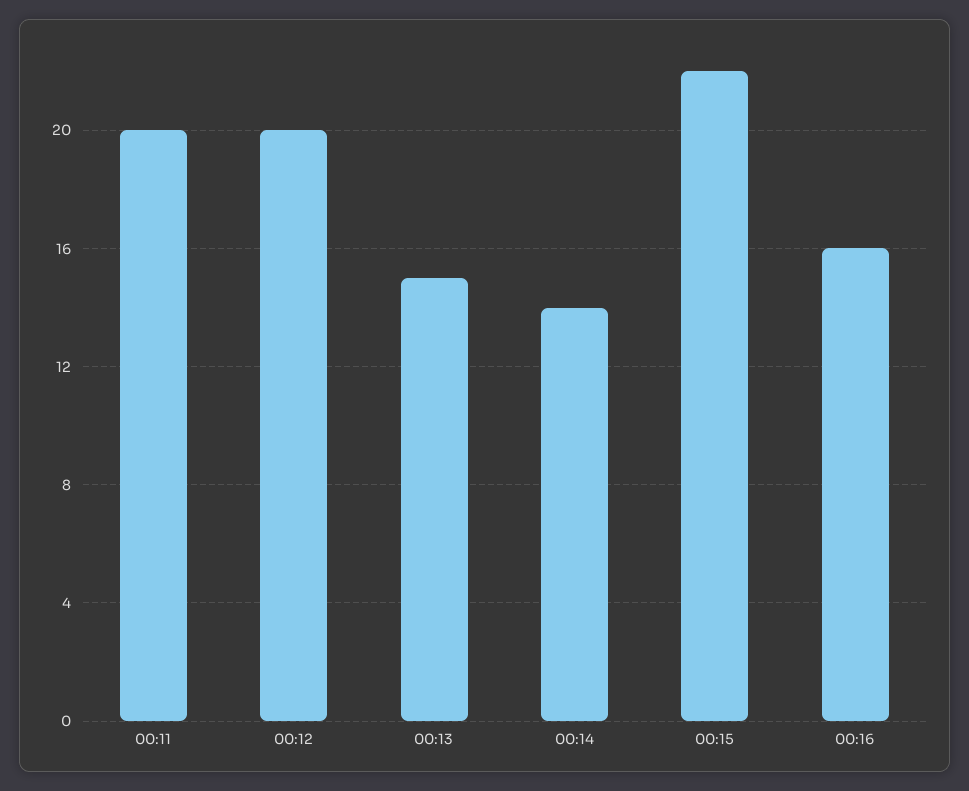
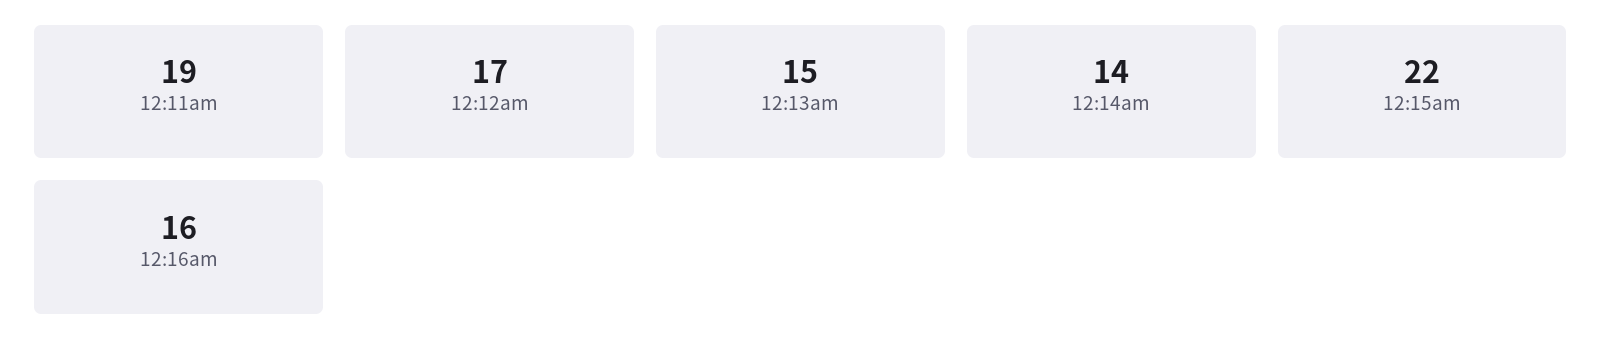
00:11: 20 -> 19
00:12: 20 -> 17

